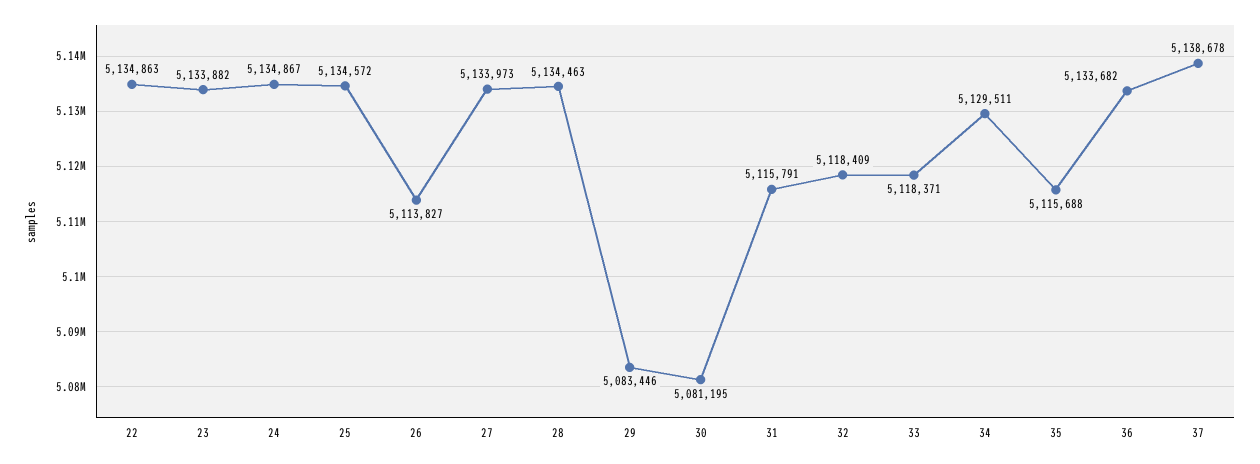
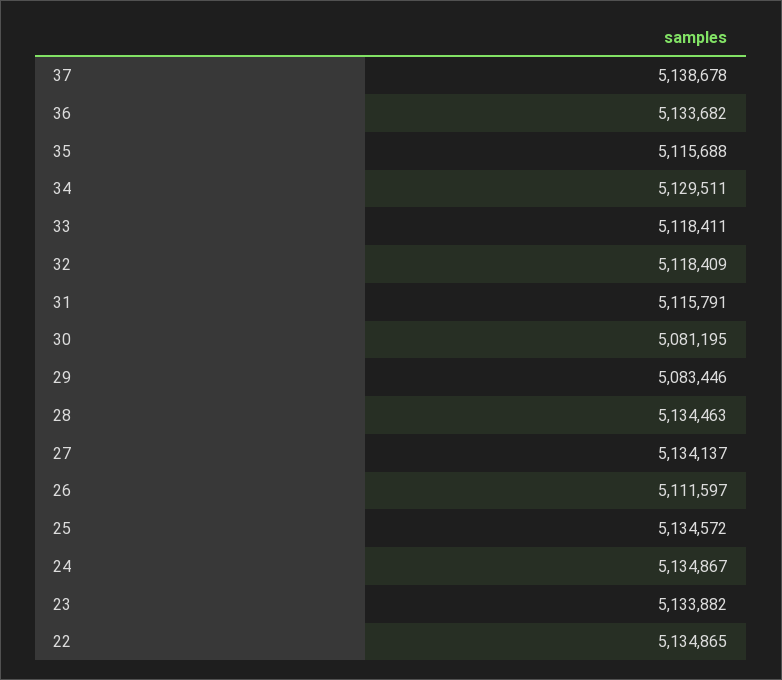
22: 5134863 -> 5134865
26: 5113827 -> 5111597
27: 5133973 -> 5134137
33: 5118371 -> 5118411

